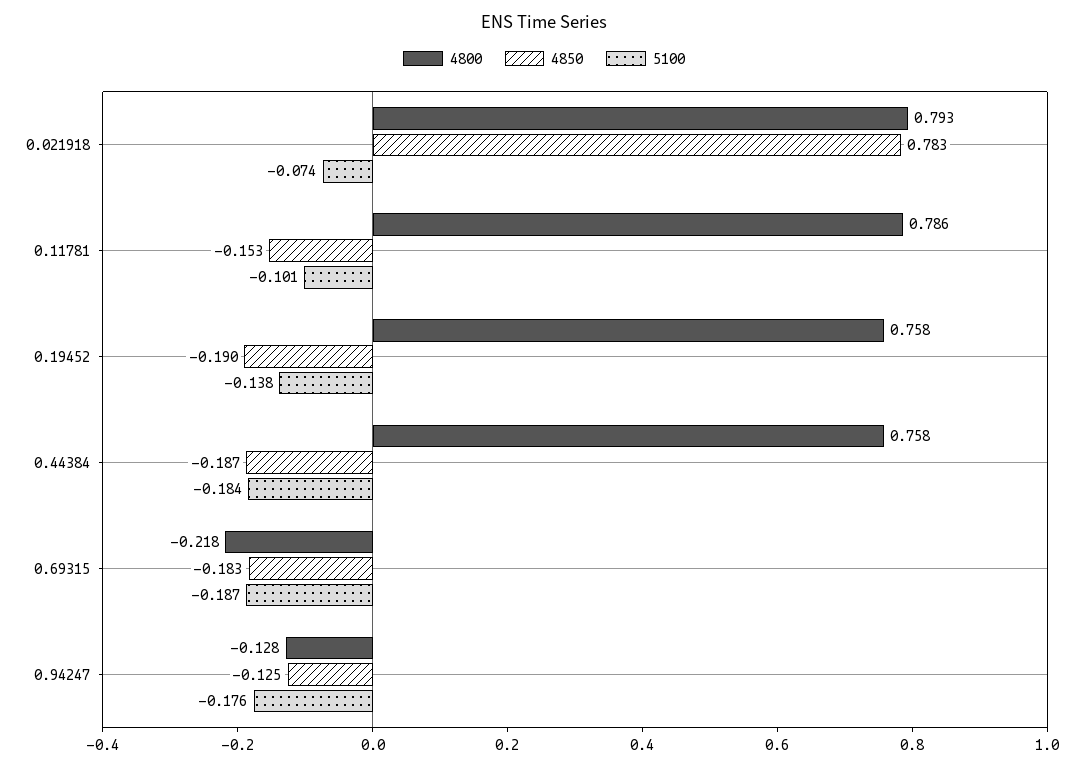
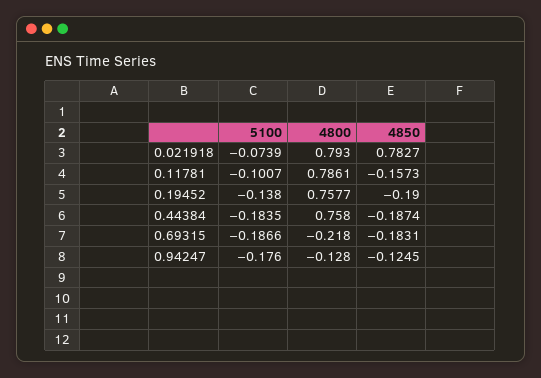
4850, 0.11781: -0.153 -> -0.1573

